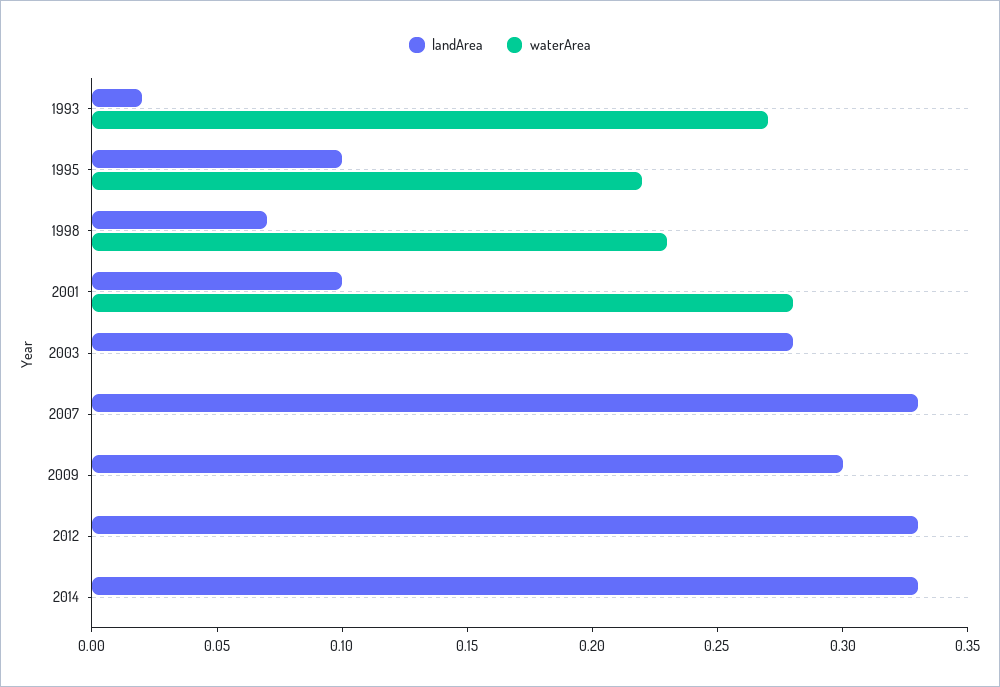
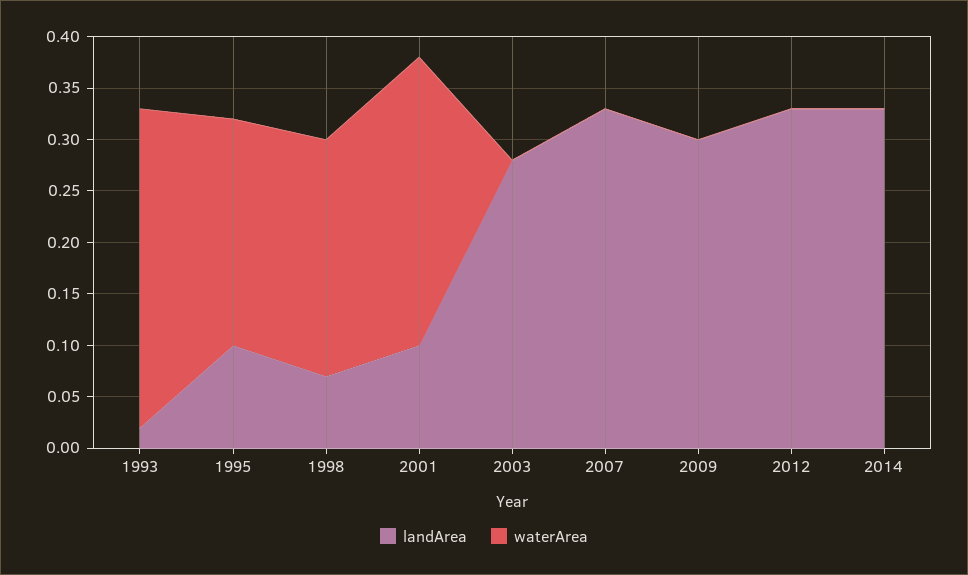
waterArea, 1993: 0.27 -> 0.31

